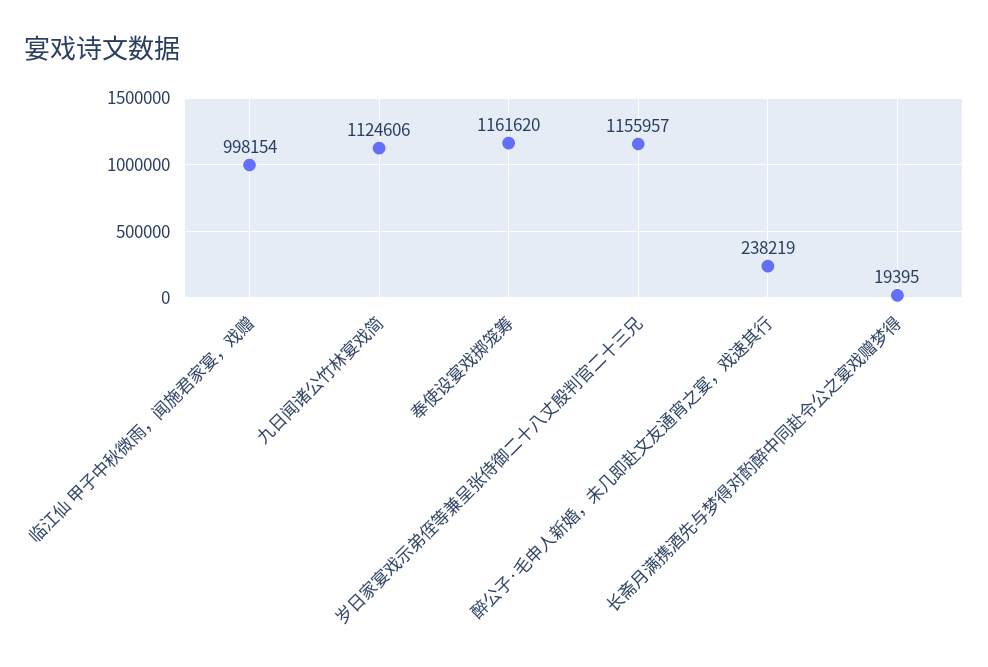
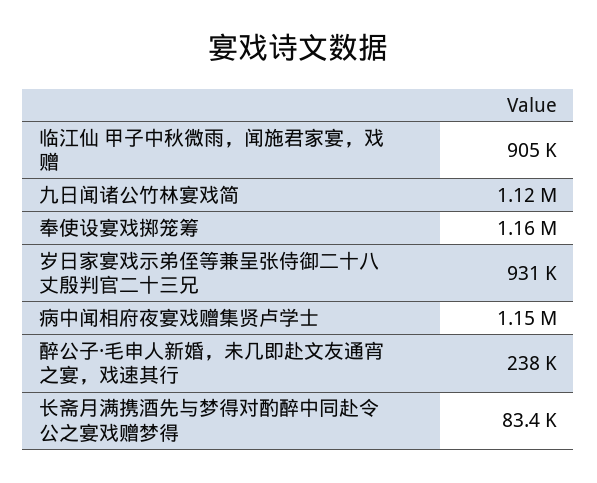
临江仙 甲子中秋微雨，闻施君家宴，戏赠: 998154 -> 905000
岁日家宴戏示弟侄等兼呈张侍御二十八丈殷判官二十三兄: 1155957 -> 931000
长斋月满携酒先与梦得对酌醉中同赴令公之宴戏赠梦得: 19395 -> 83400
病中闻相府夜宴戏赠集贤卢学士: none -> 1150000

